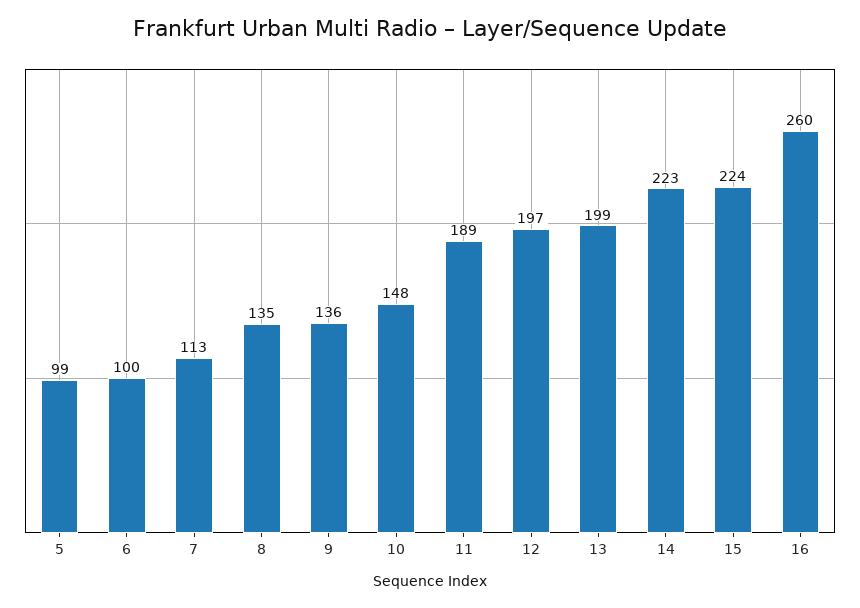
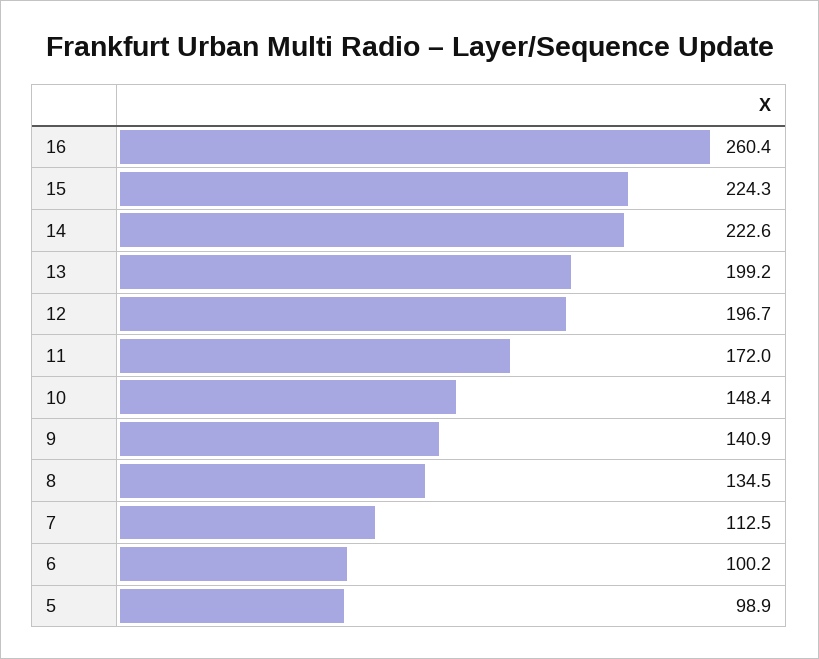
9: 136 -> 140.9
11: 189 -> 172

